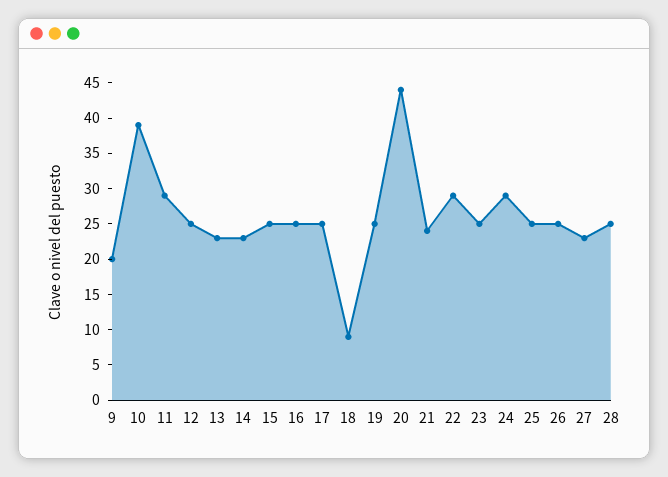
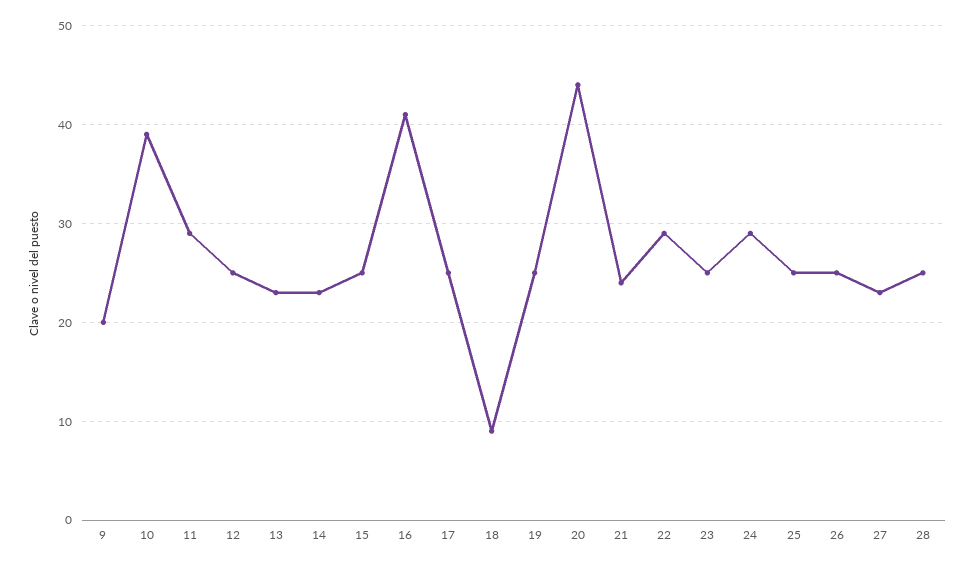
16: 25 -> 41

